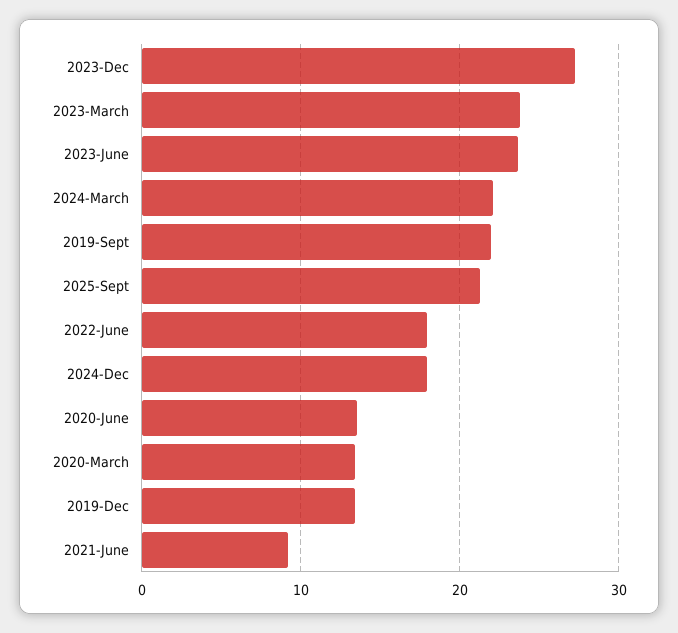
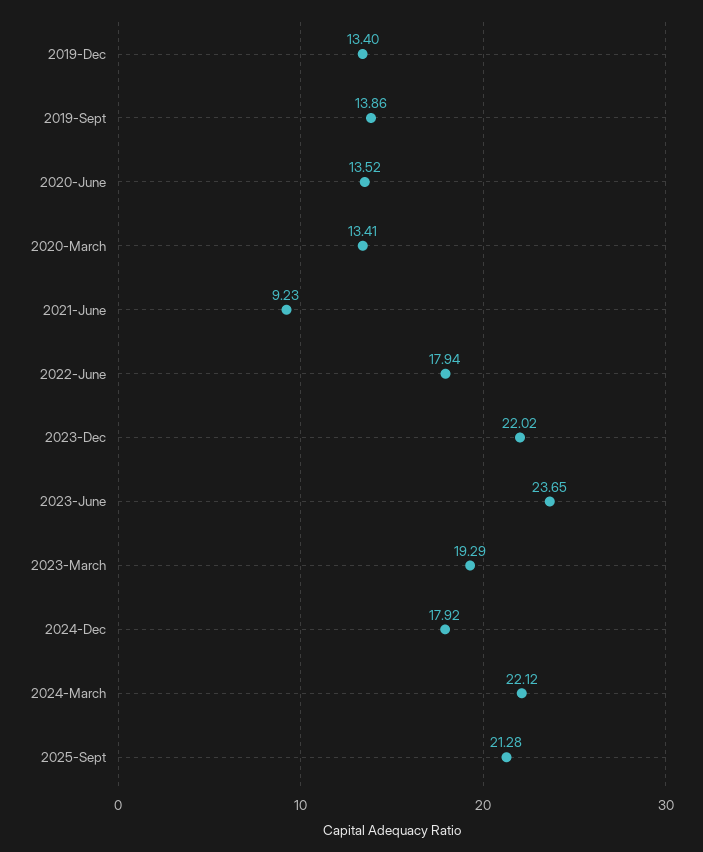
2023-Dec: 27 -> 22.02
2023-March: 24 -> 19.29
2019-Sept: 22 -> 13.86

